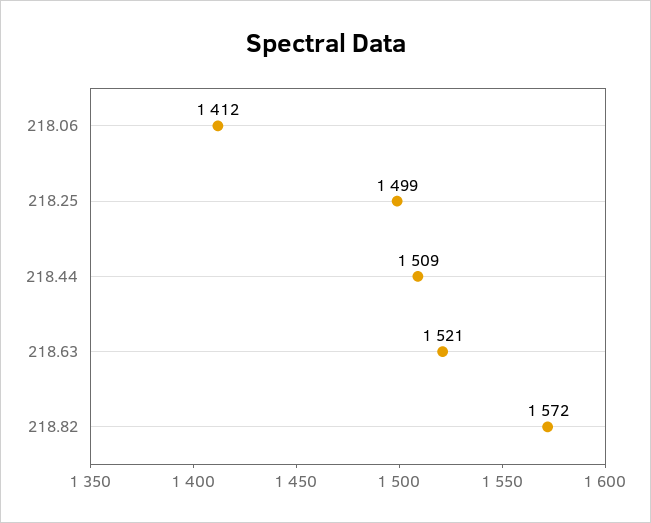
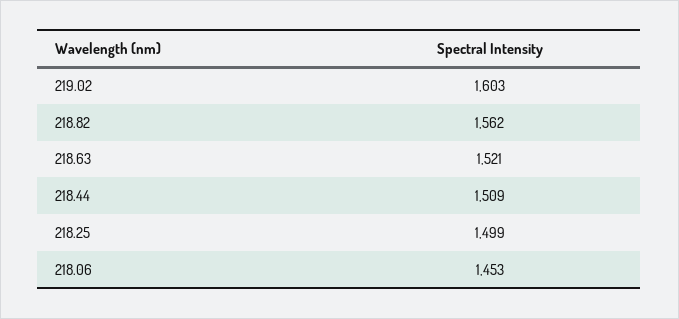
218.06: 1412 -> 1453
218.82: 1572 -> 1562
219.02: none -> 1603

